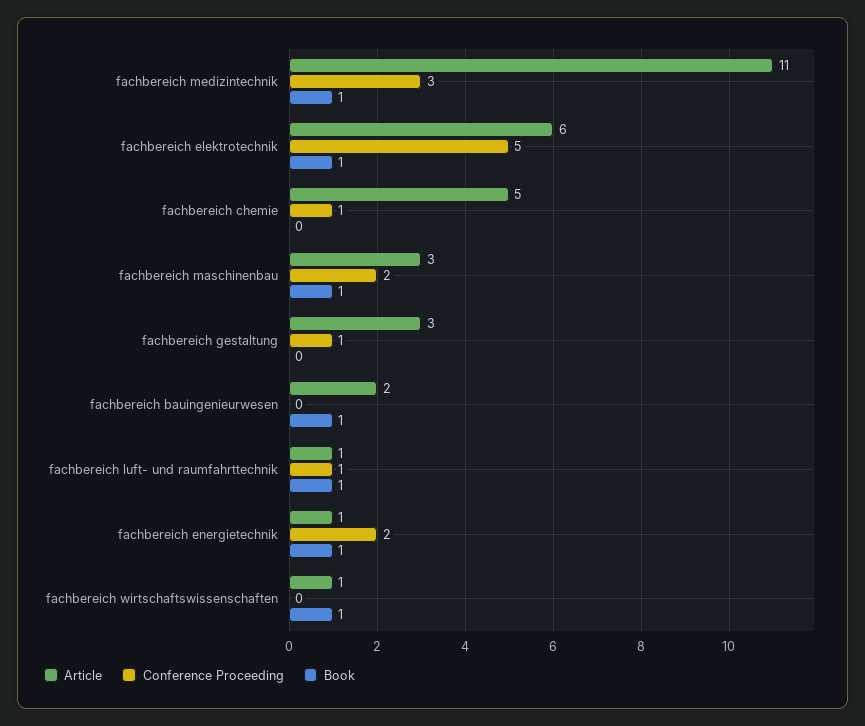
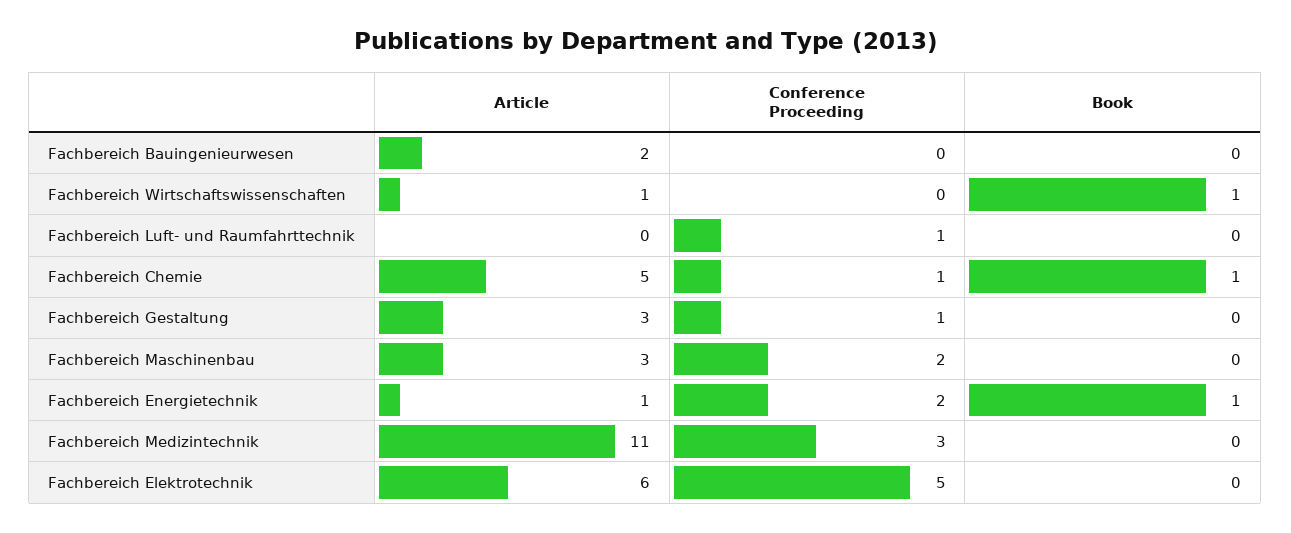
Book, fachbereich medizintechnik: 1 -> 0
Book, fachbereich elektrotechnik: 1 -> 0
Book, fachbereich chemie: 0 -> 1
Book, fachbereich maschinenbau: 1 -> 0
Book, fachbereich bauingenieurwesen: 1 -> 0
Article, fachbereich luft- und raumfahrttechnik: 1 -> 0
Book, fachbereich luft- und raumfahrttechnik: 1 -> 0

